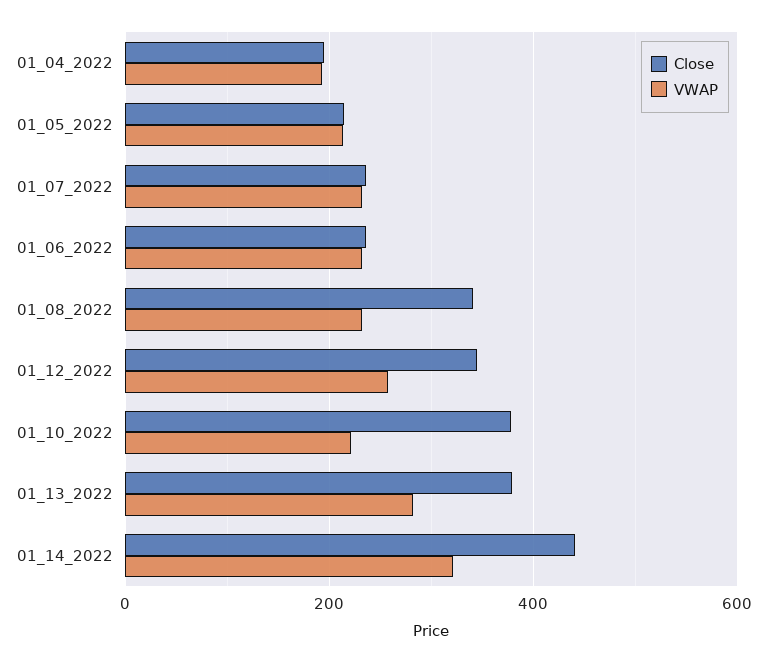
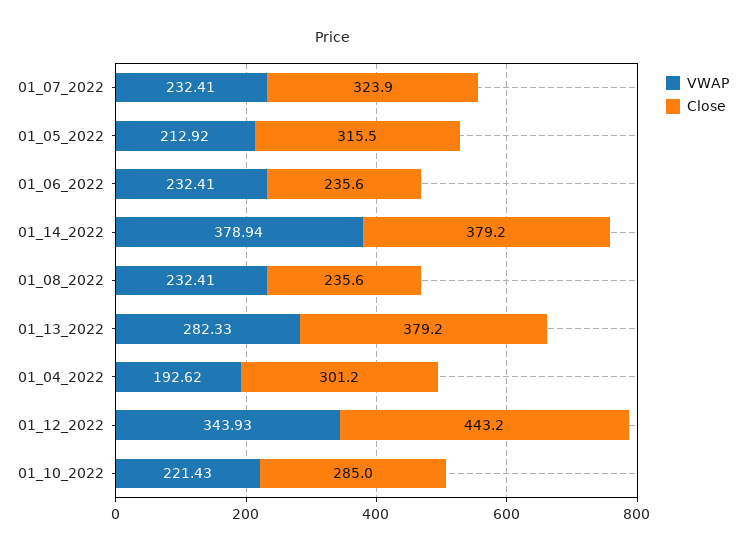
Close, 01_04_2022: 200 -> 301.2
Close, 01_05_2022: 220 -> 315.5
Close, 01_07_2022: 240 -> 323.9
Close, 01_08_2022: 340 -> 235.6
Close, 01_12_2022: 340 -> 443.2
VWAP, 01_12_2022: 260 -> 343.93
Close, 01_10_2022: 380 -> 285
Close, 01_14_2022: 440 -> 379.2
VWAP, 01_14_2022: 320 -> 378.94

